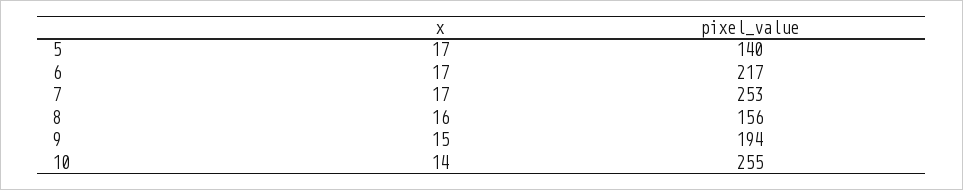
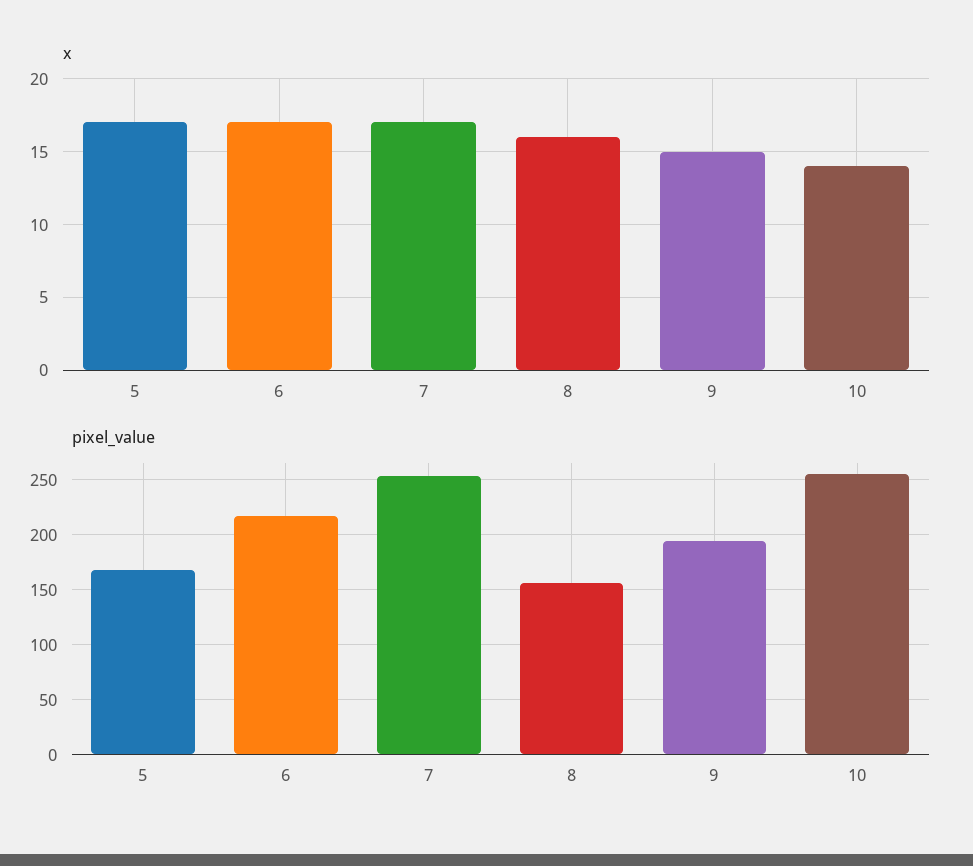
pixel_value, 5: 140 -> 170

